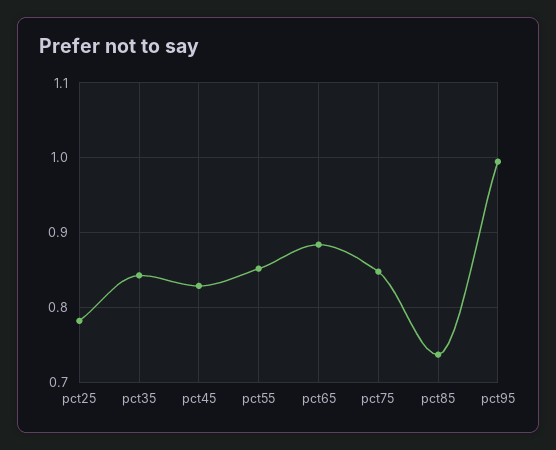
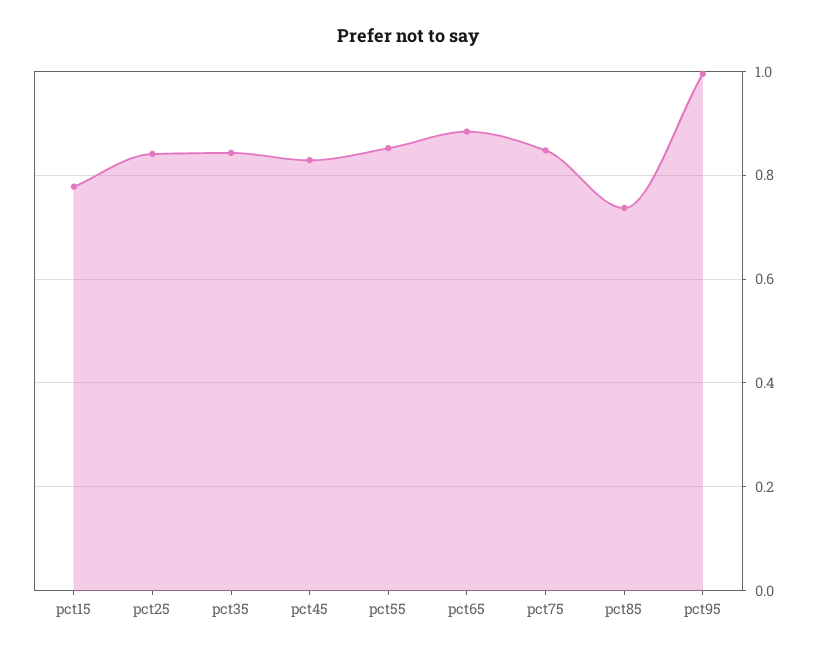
pct25: 0.78 -> 0.84
pct15: none -> 0.78

